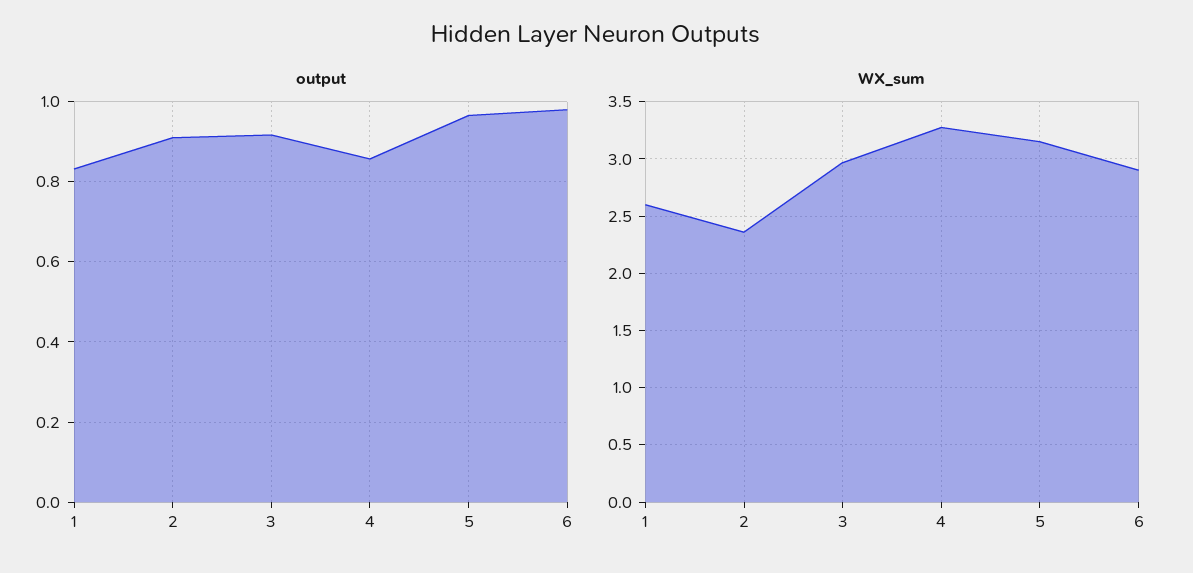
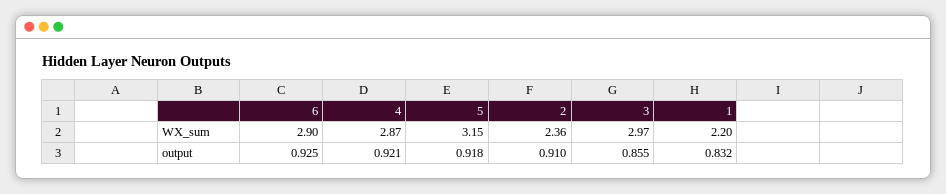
output, 3: 0.92 -> 0.855
output, 4: 0.86 -> 0.921
output, 5: 0.96 -> 0.918
output, 6: 0.98 -> 0.925
WX_sum, 1: 2.6 -> 2.2
WX_sum, 4: 3.3 -> 2.87

